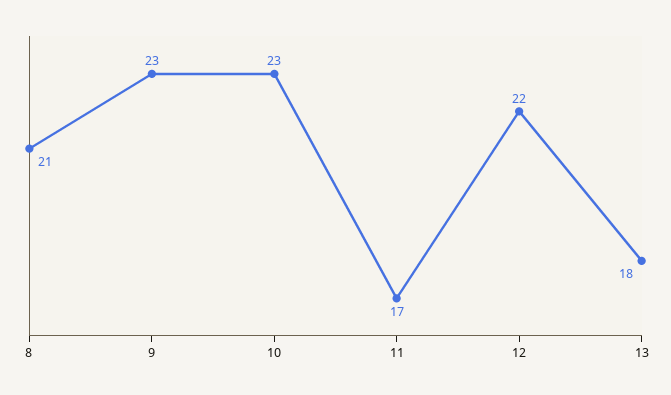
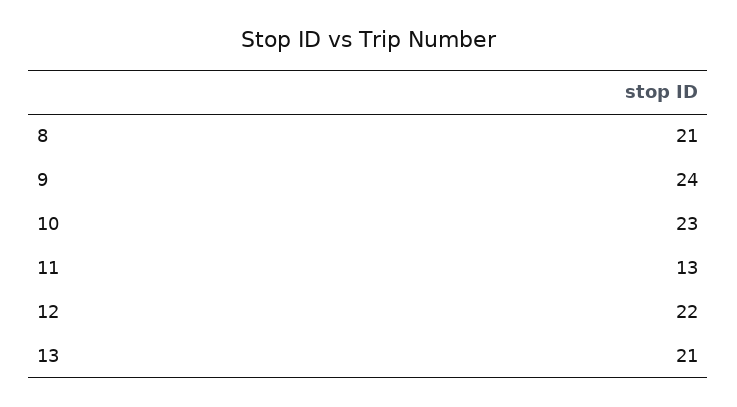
9: 23 -> 24
11: 17 -> 13
13: 18 -> 21

